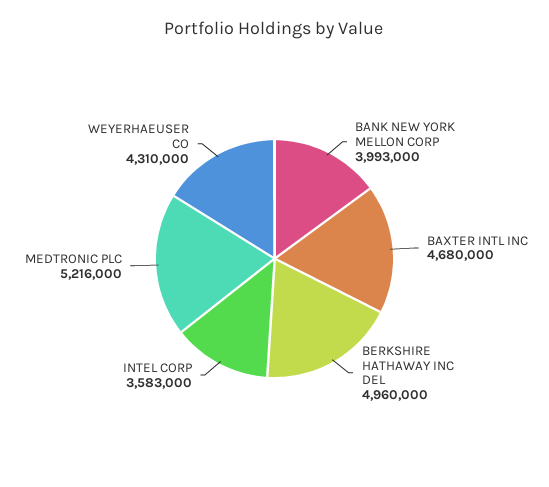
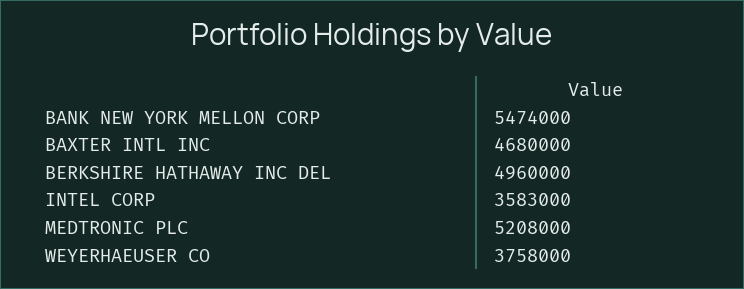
BANK NEW YORK MELLON CORP: 3993000 -> 5474000
MEDTRONIC PLC: 5216000 -> 5208000
WEYERHAEUSER CO: 4310000 -> 3758000

